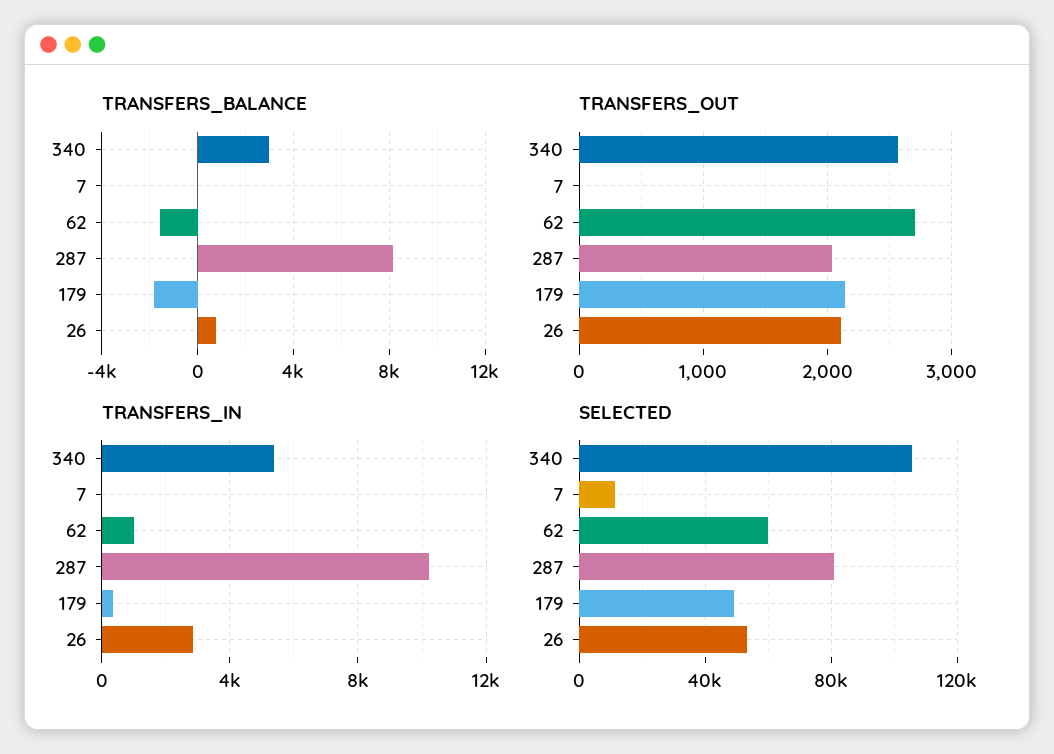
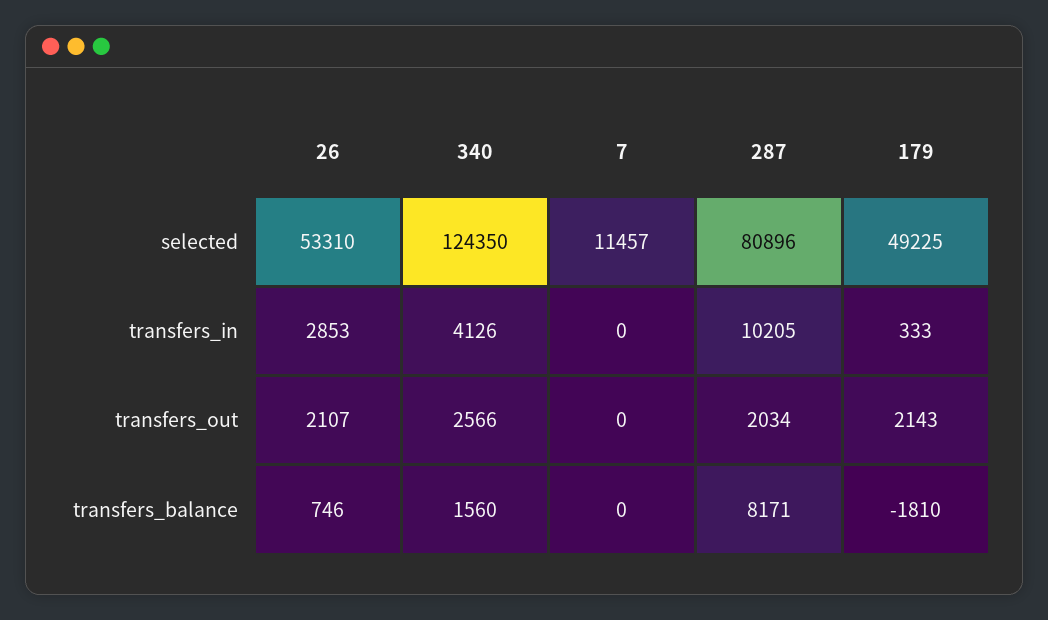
TRANSFERS_BALANCE, 340: 3000 -> 1560
TRANSFERS_BALANCE, 62: -1500 -> none
TRANSFERS_OUT, 62: 2700 -> none
TRANSFERS_IN, 340: 5500 -> 4126
TRANSFERS_IN, 62: 1000 -> none
SELECTED, 340: 105000 -> 124350
SELECTED, 62: 60000 -> none

